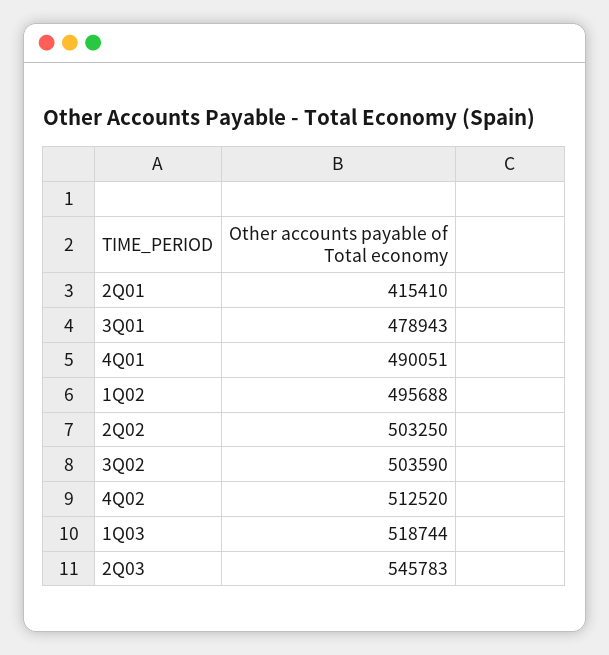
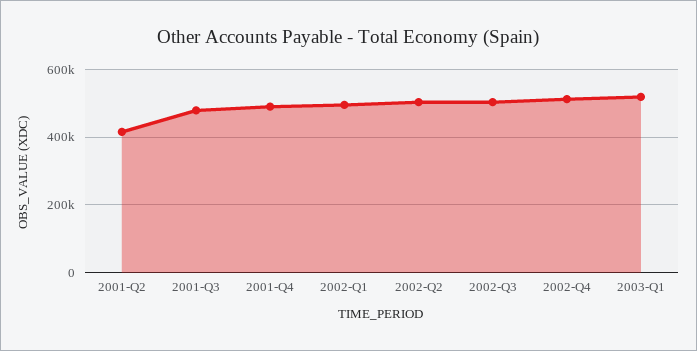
2Q03: 545783 -> none

